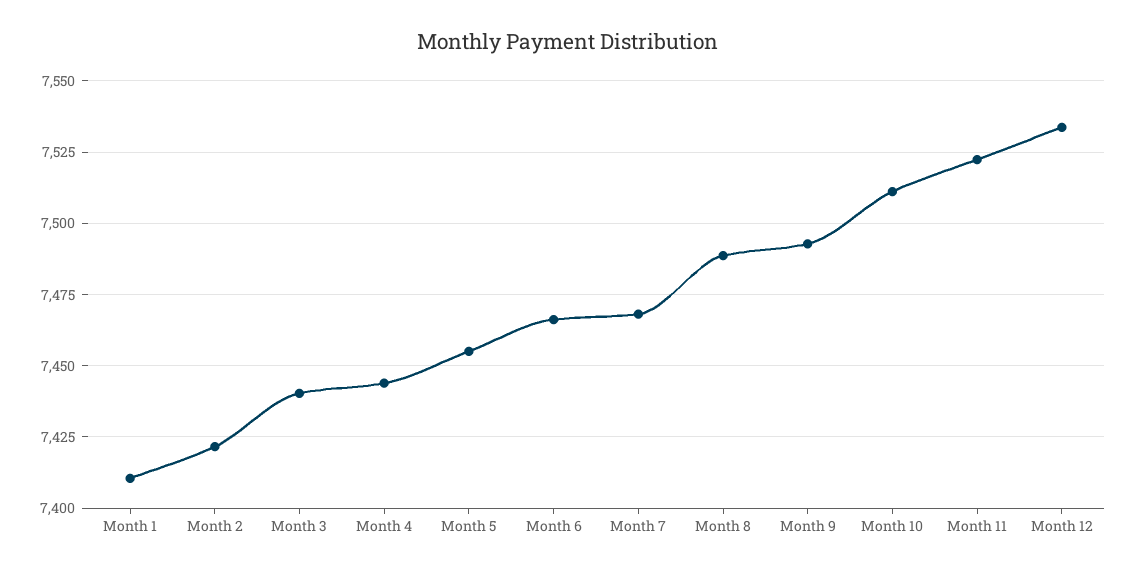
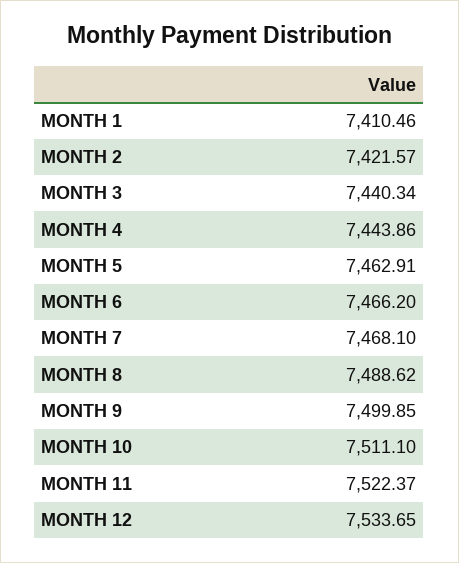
Month 5: 7455 -> 7462.91
Month 9: 7492.5 -> 7499.85

